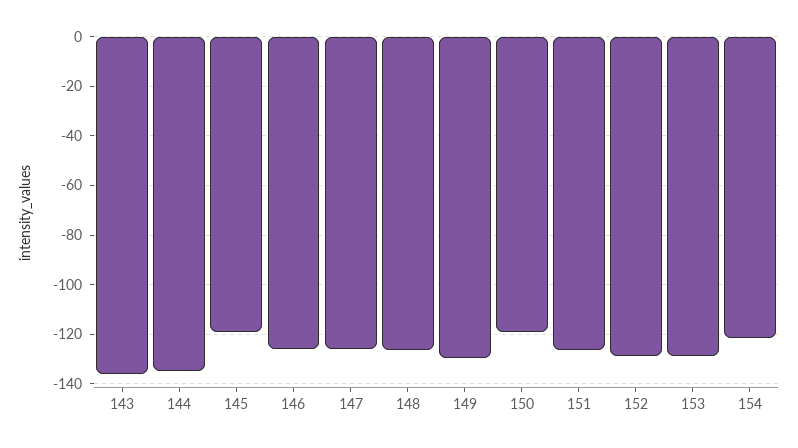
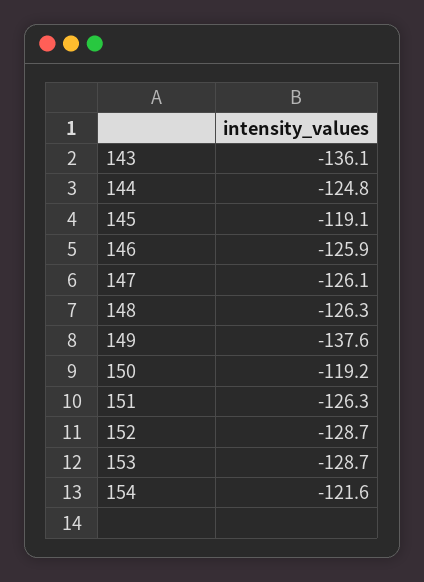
144: -135 -> -124.8
149: -130 -> -137.6

